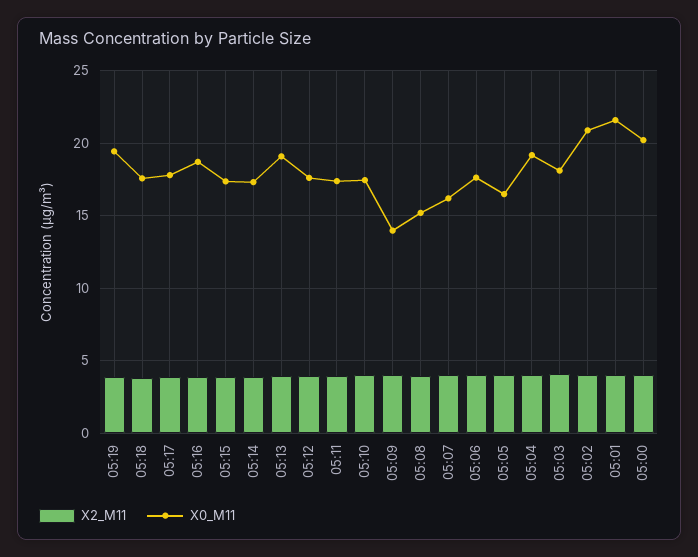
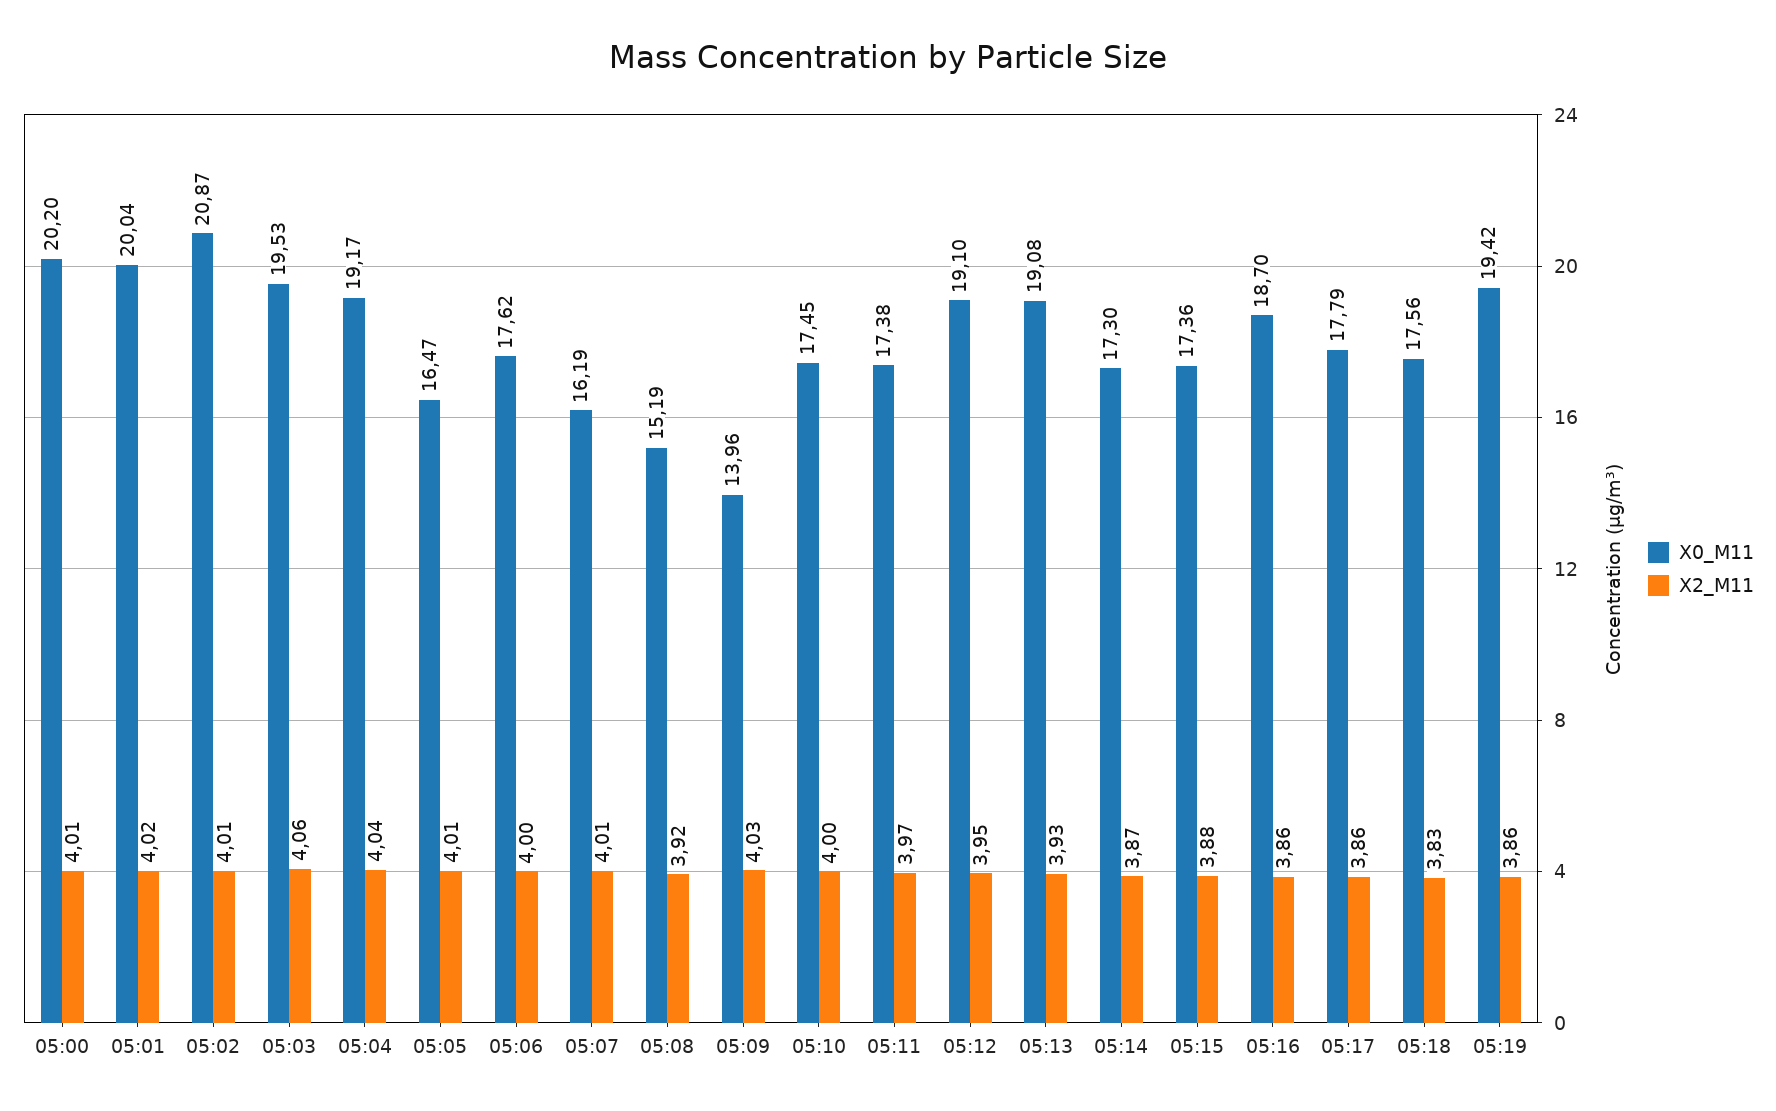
X0_M11, 05:12: 17.5 -> 19.1
X0_M11, 05:03: 18 -> 19.53
X0_M11, 05:01: 21.5 -> 20.04

